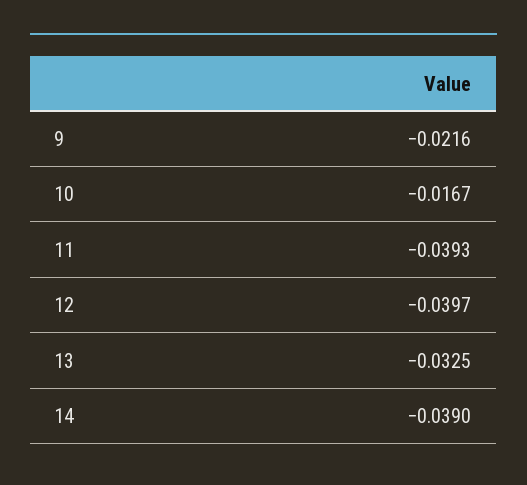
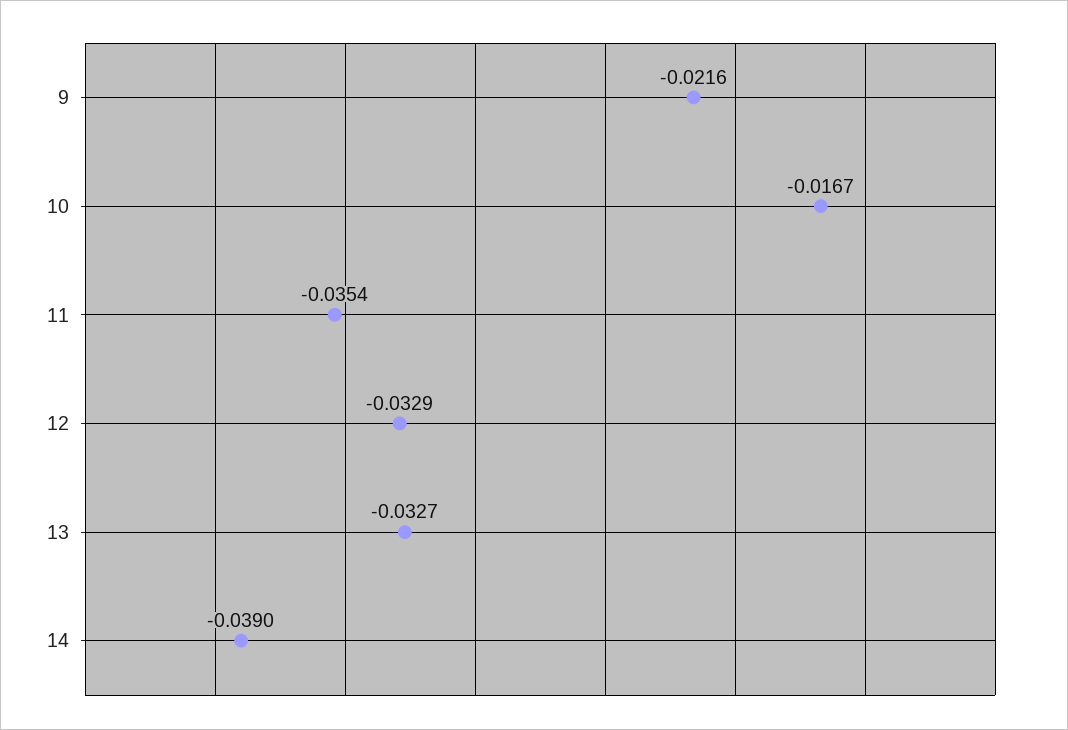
11: -0.0393 -> -0.0354
12: -0.0397 -> -0.0329
13: -0.0325 -> -0.0327

